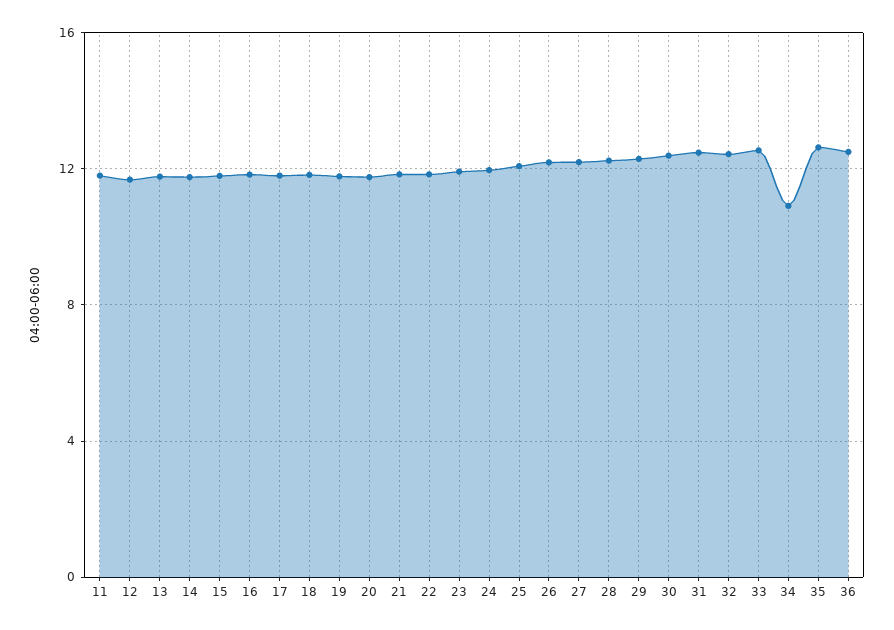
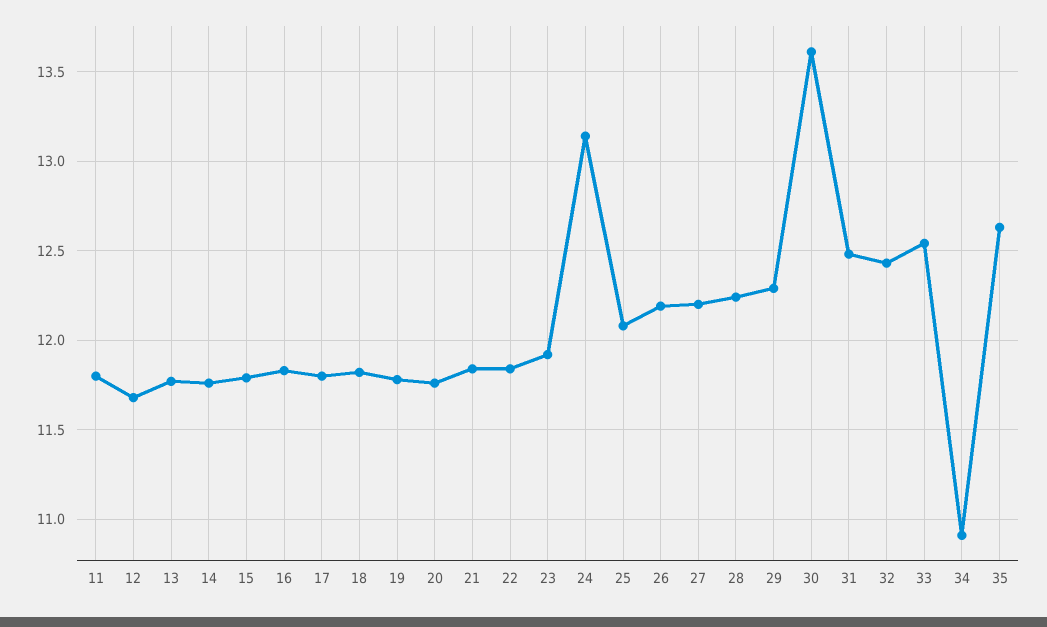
24: 12 -> 13.15
30: 12.5 -> 13.6
36: 12.5 -> none

